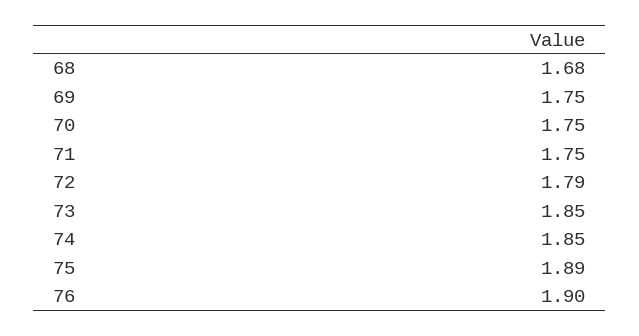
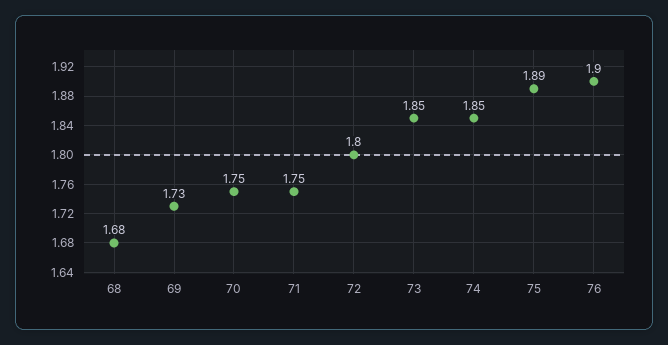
69: 1.75 -> 1.73
72: 1.79 -> 1.8

